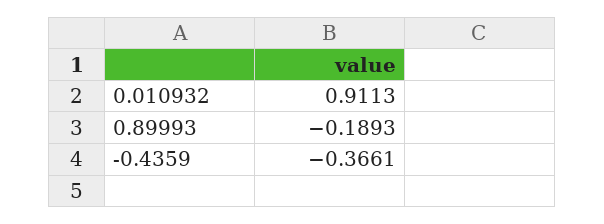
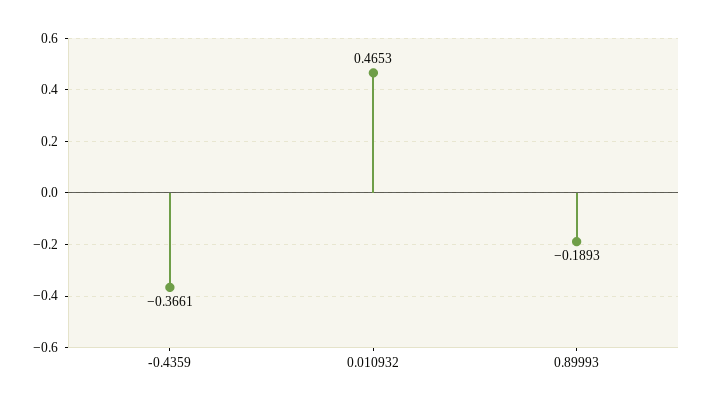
0.010932: 0.9113 -> 0.4653

